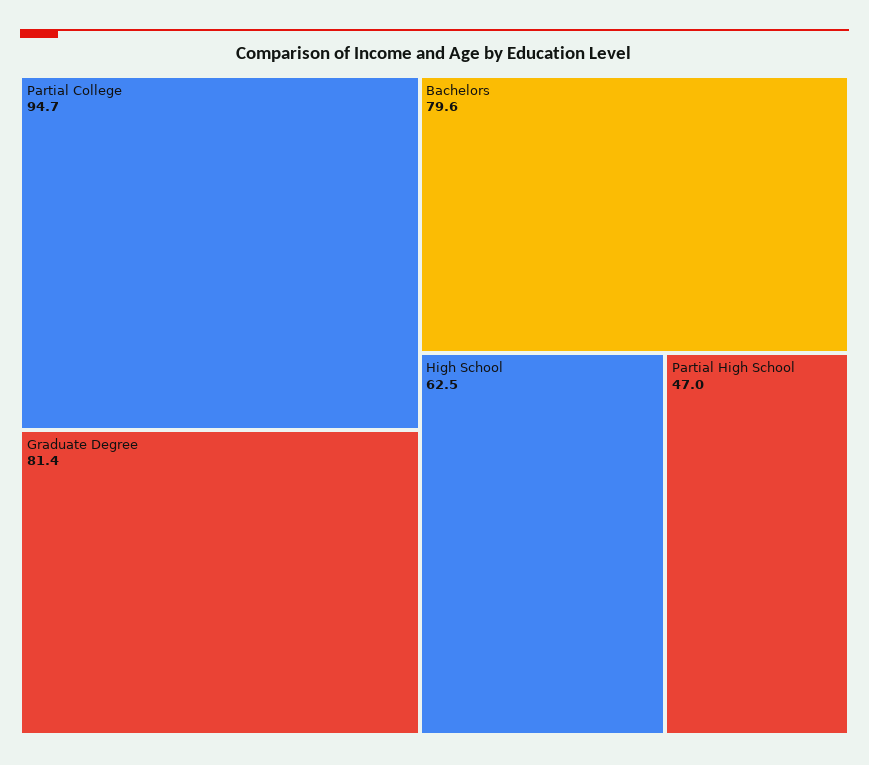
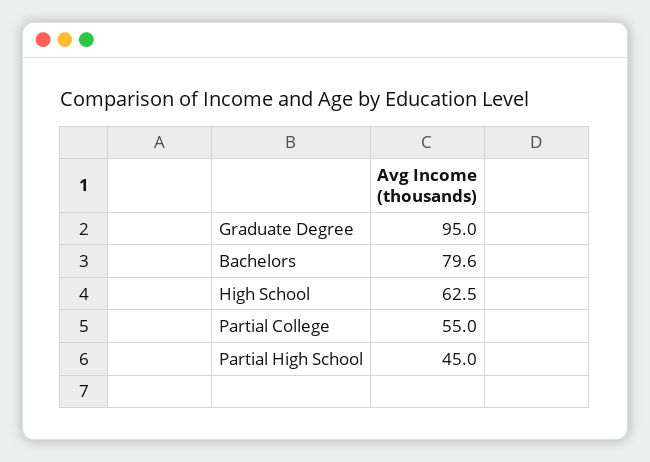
Partial College: 94.7 -> 55
Graduate Degree: 81.4 -> 95
Partial High School: 47 -> 45

